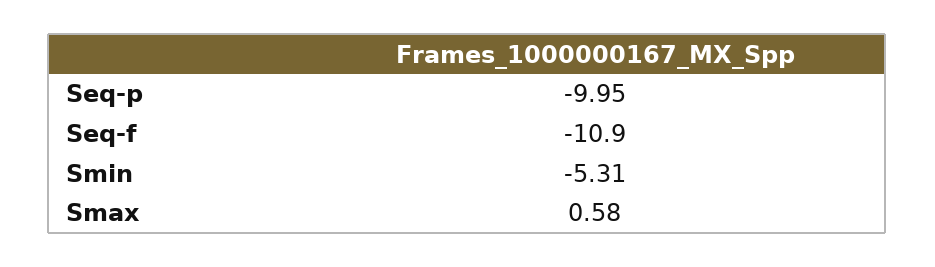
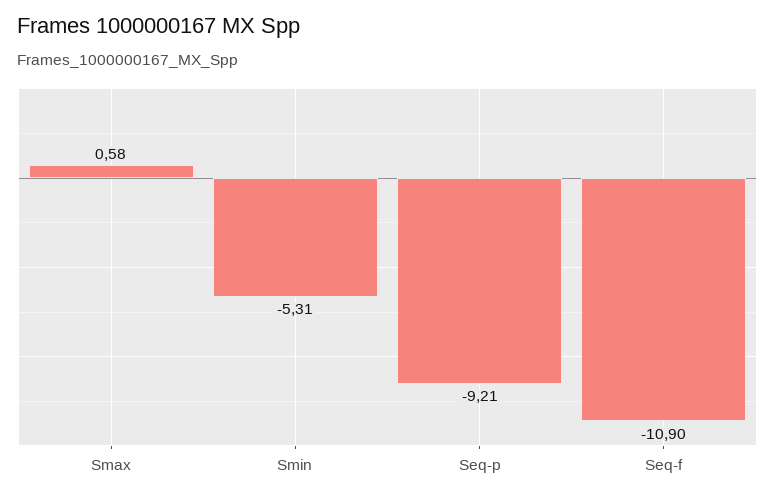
Seq-p: -9.95 -> -9.21

